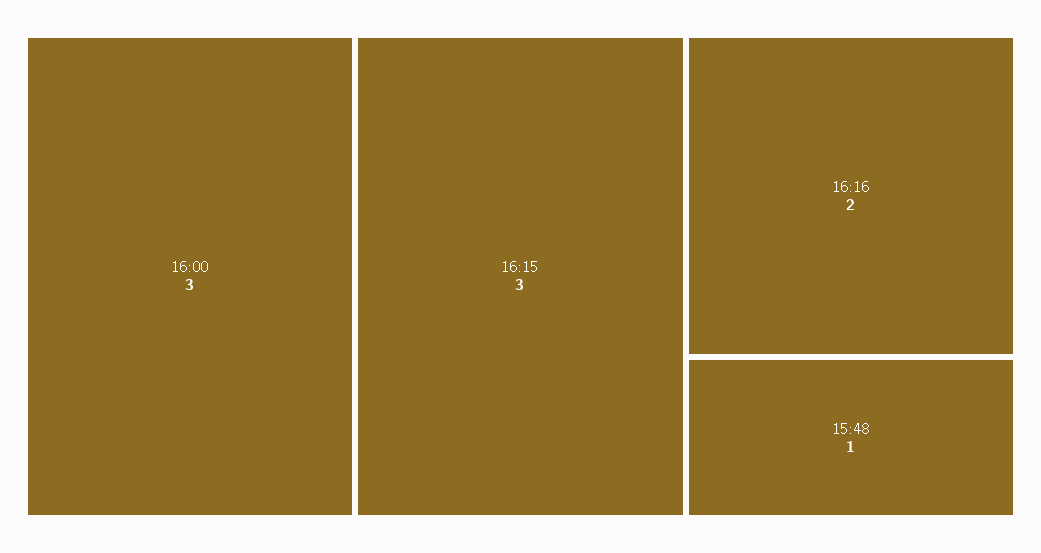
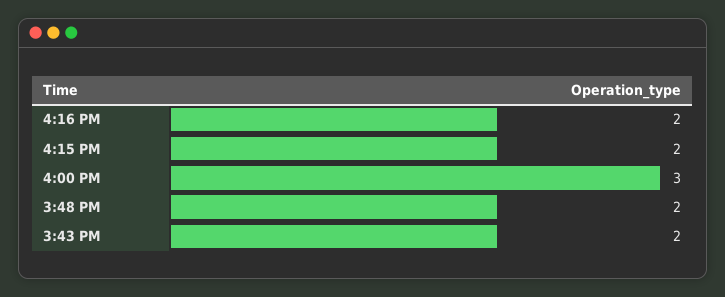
16:15: 3 -> 2
15:48: 1 -> 2
3:43 PM: none -> 2

